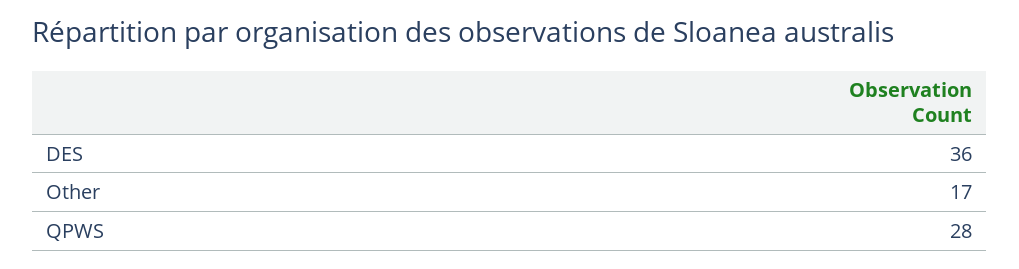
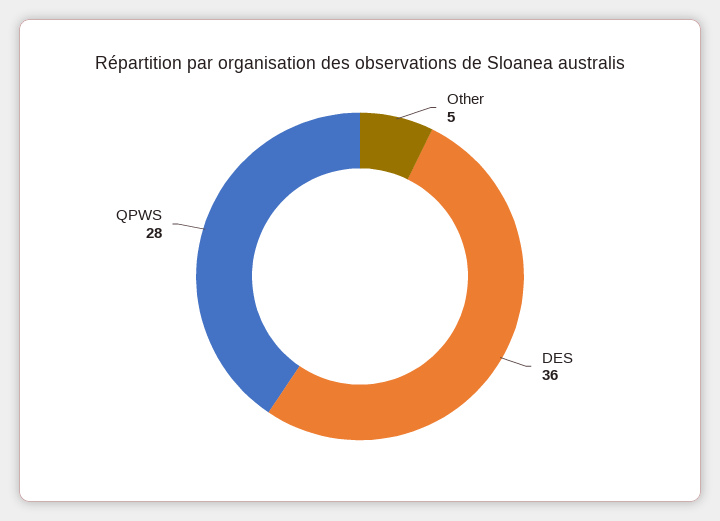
Other: 17 -> 5

